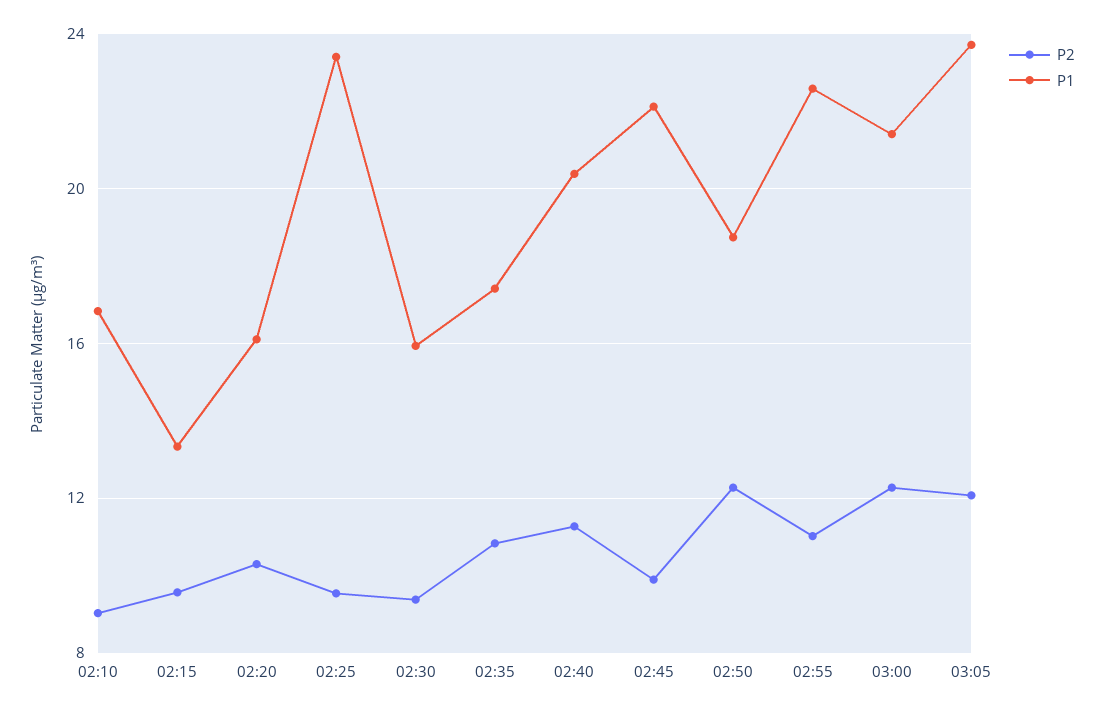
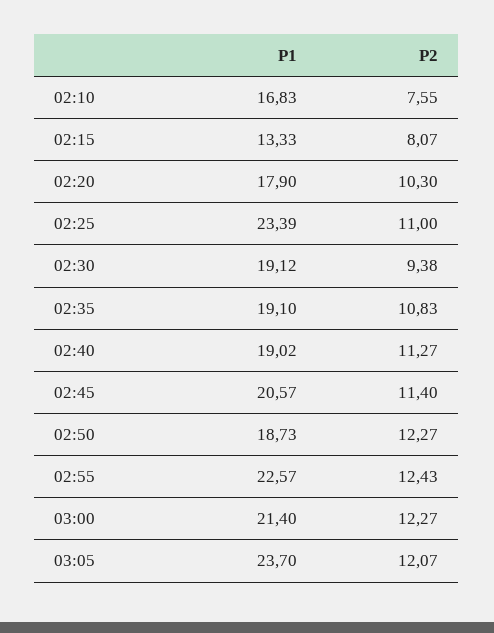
P2, 02:10: 9 -> 7.55
P2, 02:15: 9.5 -> 8.07
P1, 02:20: 16 -> 17.9
P2, 02:25: 9.5 -> 11
P1, 02:30: 16 -> 19.12
P1, 02:35: 17.5 -> 19.1
P1, 02:40: 20.5 -> 19.02
P2, 02:45: 10 -> 11.4
P1, 02:45: 22 -> 20.57
P2, 02:55: 11 -> 12.43

